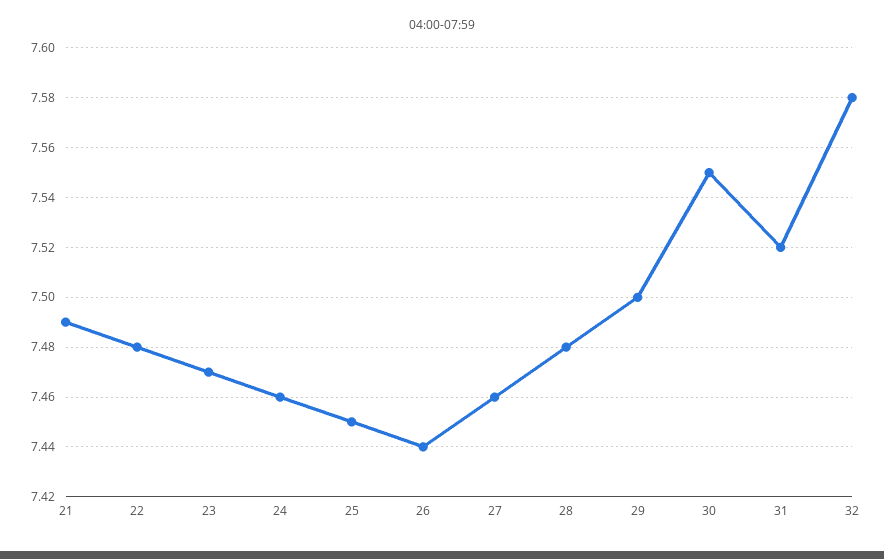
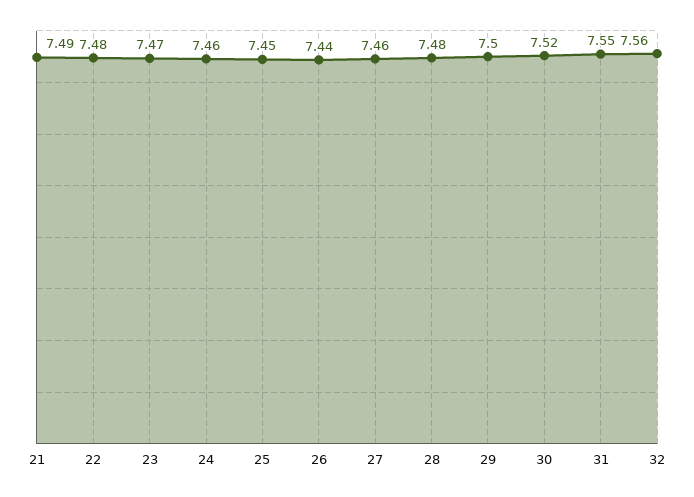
30: 7.55 -> 7.52
31: 7.52 -> 7.55
32: 7.58 -> 7.56

